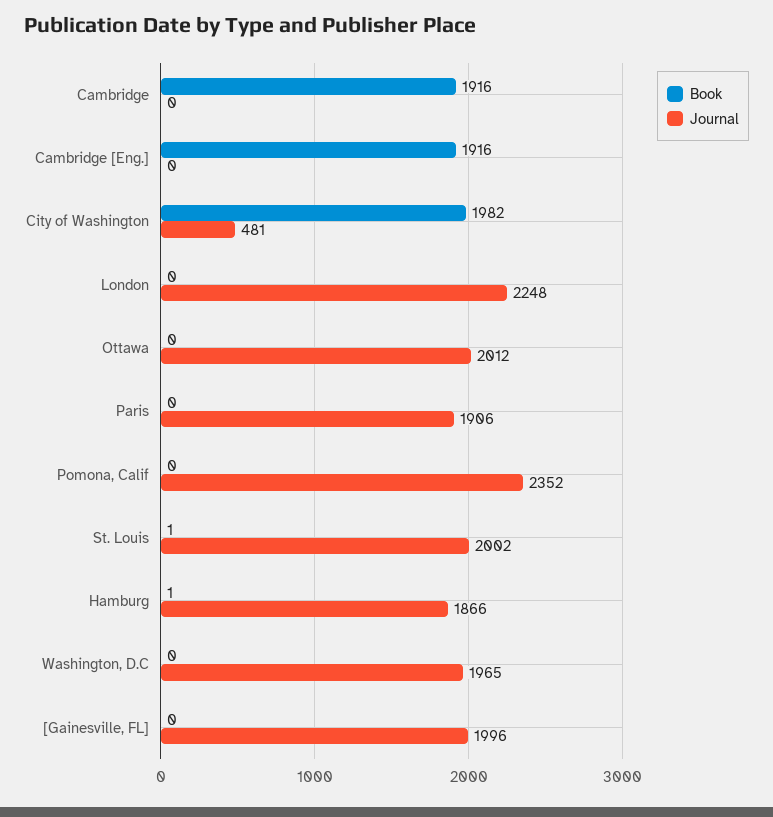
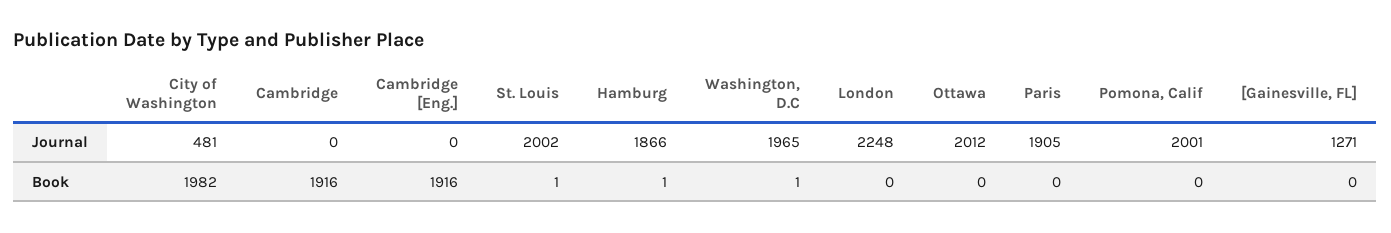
Journal, Paris: 1906 -> 1905
Journal, Pomona, Calif: 2352 -> 2001
Book, Washington, D.C: 0 -> 1
Journal, [Gainesville, FL]: 1996 -> 1271

